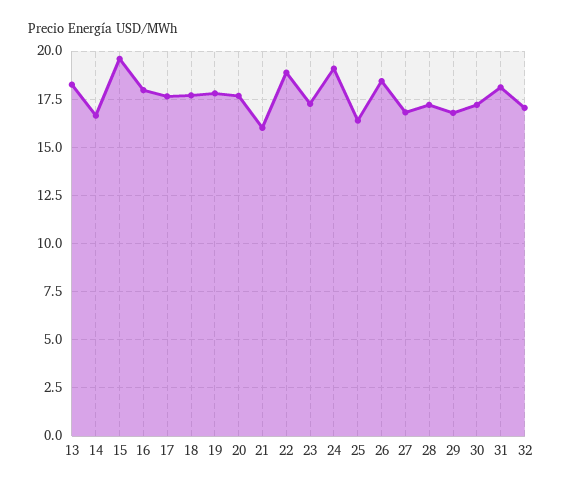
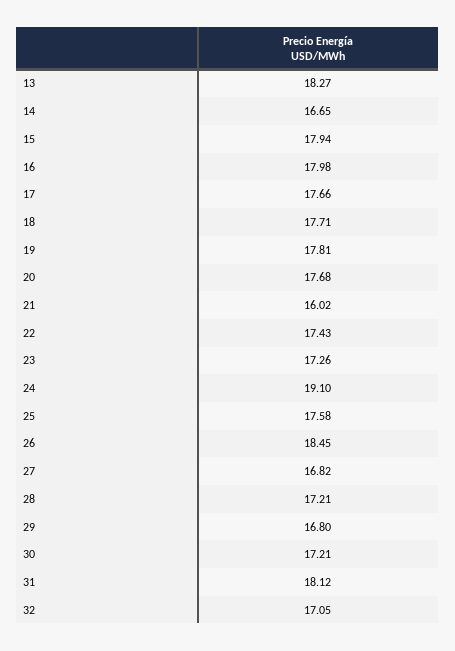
15: 19.5 -> 17.94
22: 19 -> 17.43
25: 16.5 -> 17.58

